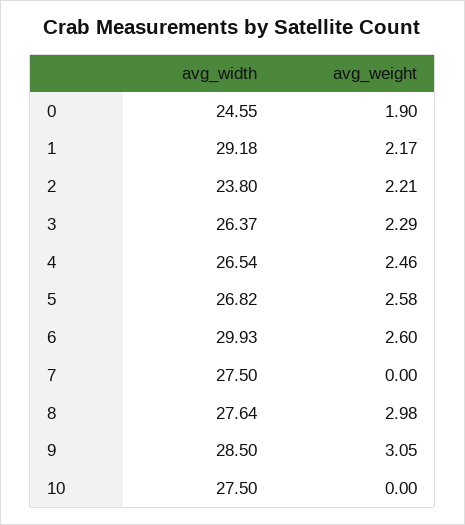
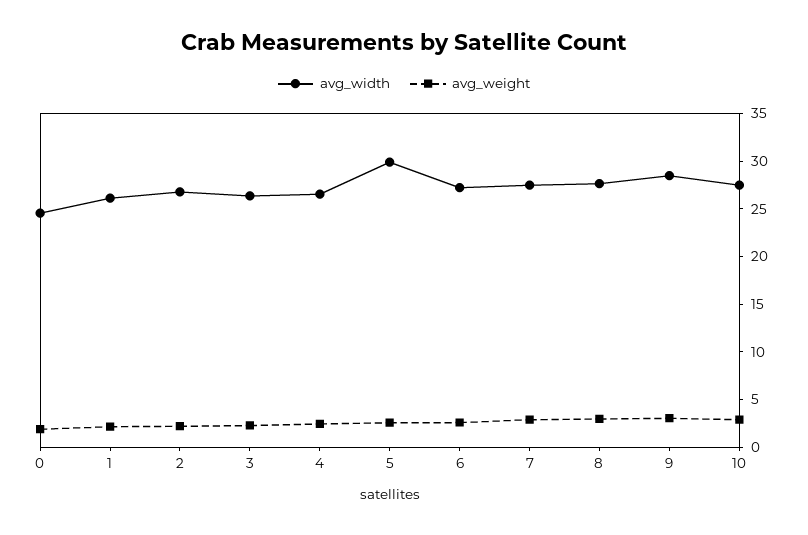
avg_width, 1: 29.18 -> 26
avg_width, 2: 23.8 -> 27
avg_width, 5: 26.82 -> 30
avg_width, 6: 29.93 -> 27
avg_weight, 7: 0 -> 3
avg_weight, 10: 0 -> 3

